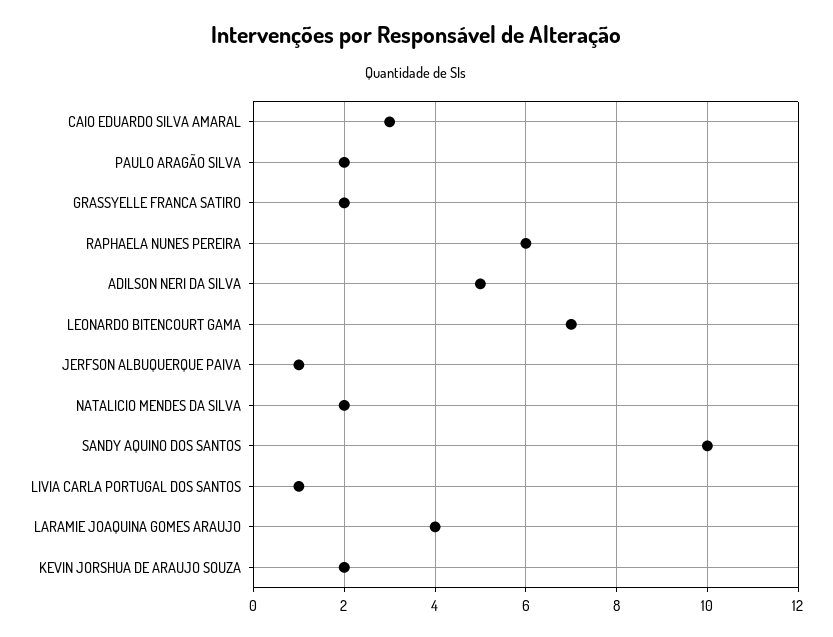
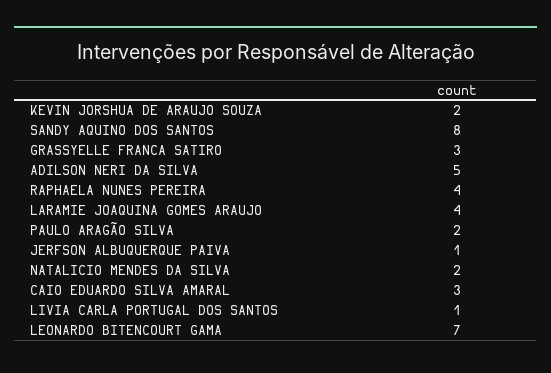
GRASSYELLE FRANCA SATIRO: 2 -> 3
RAPHAELA NUNES PEREIRA: 6 -> 4
SANDY AQUINO DOS SANTOS: 10 -> 8

